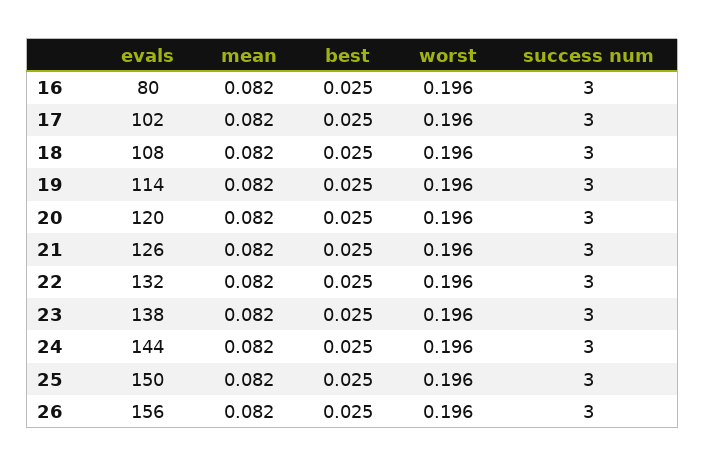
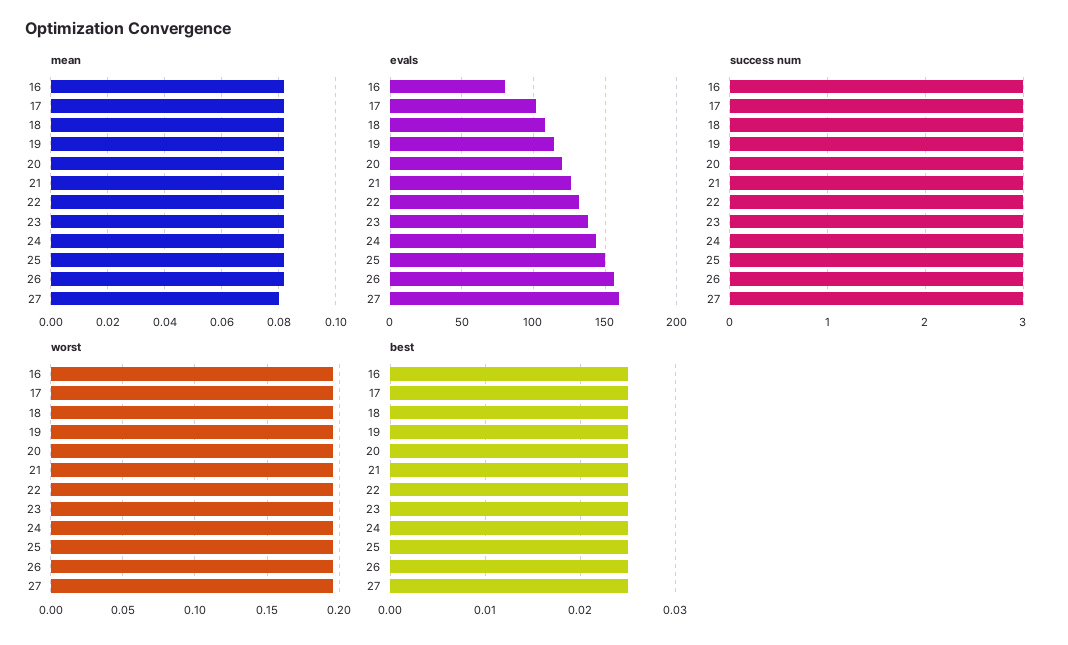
mean, 27: none -> 0.08
evals, 27: none -> 160
success num, 27: none -> 3
worst, 27: none -> 0.195
best, 27: none -> 0.025

